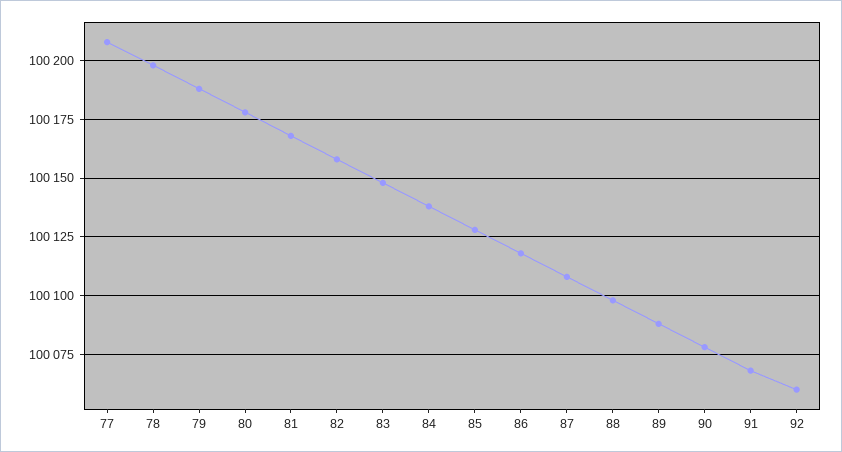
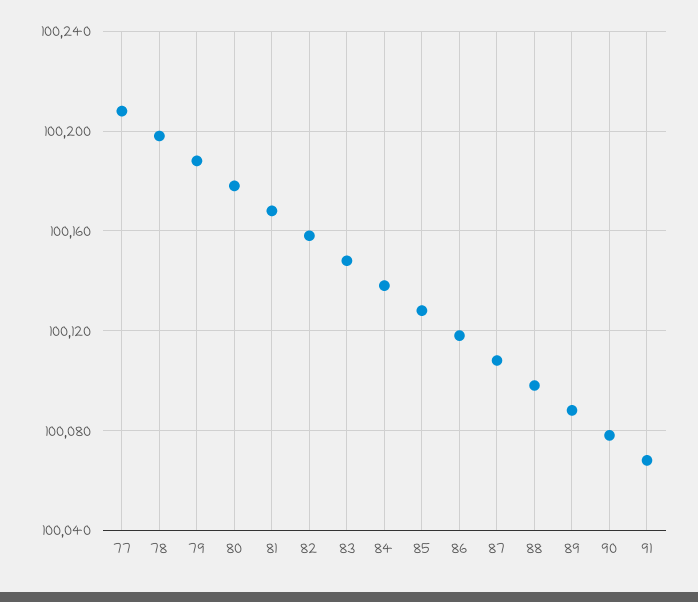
92: 100060 -> none

